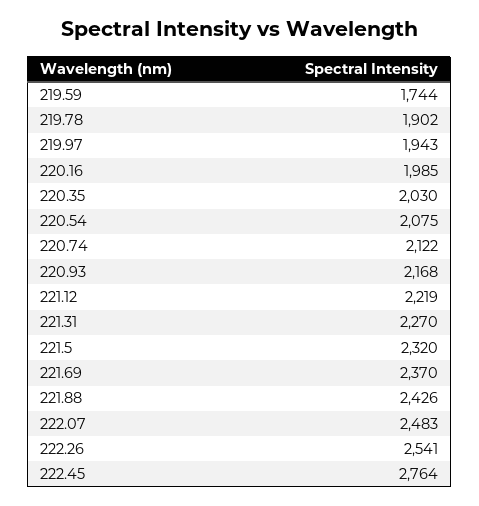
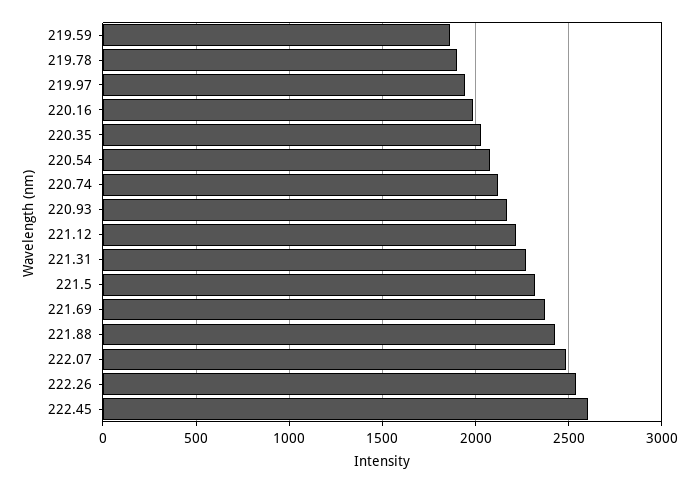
219.59: 1744 -> 1850
222.45: 2764 -> 2600

